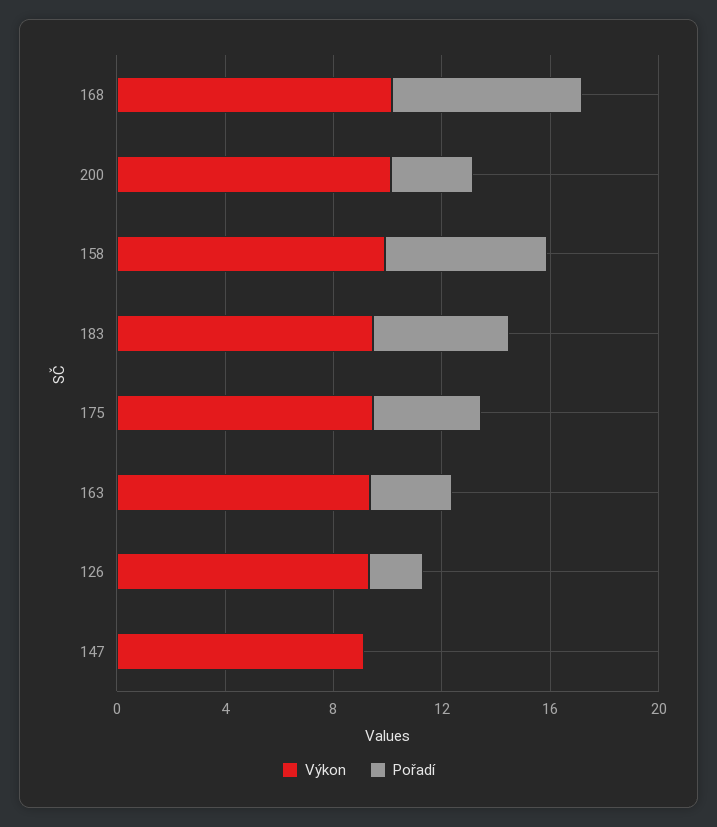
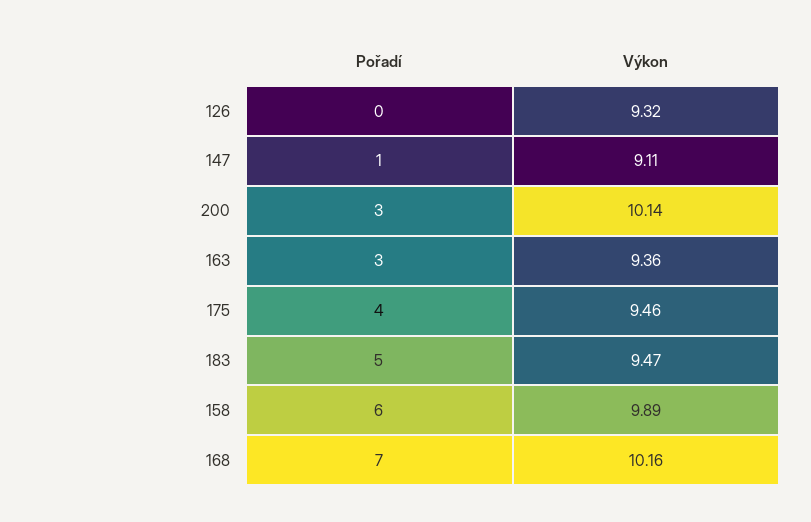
Pořadí, 126: 2 -> 0
Pořadí, 147: 0 -> 1

